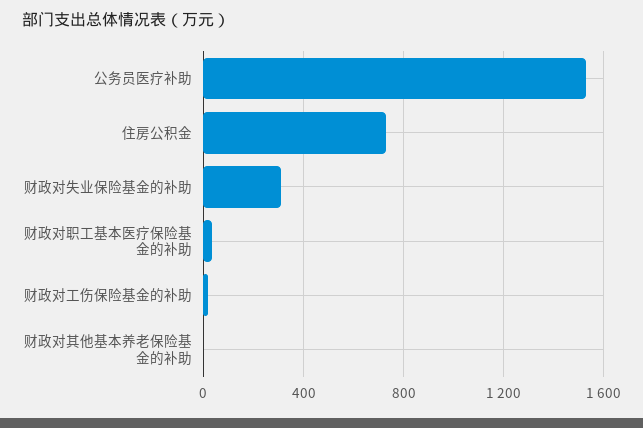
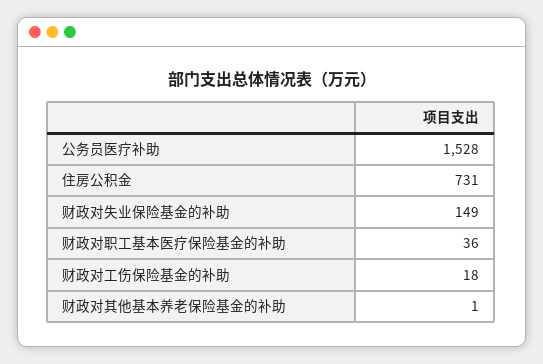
财政对失业保险基金的补助: 300 -> 149

